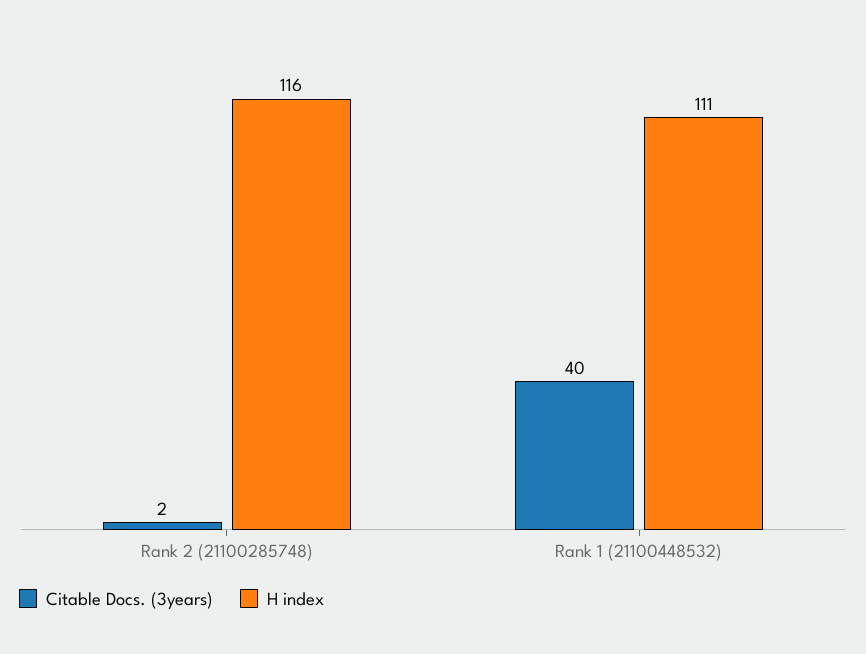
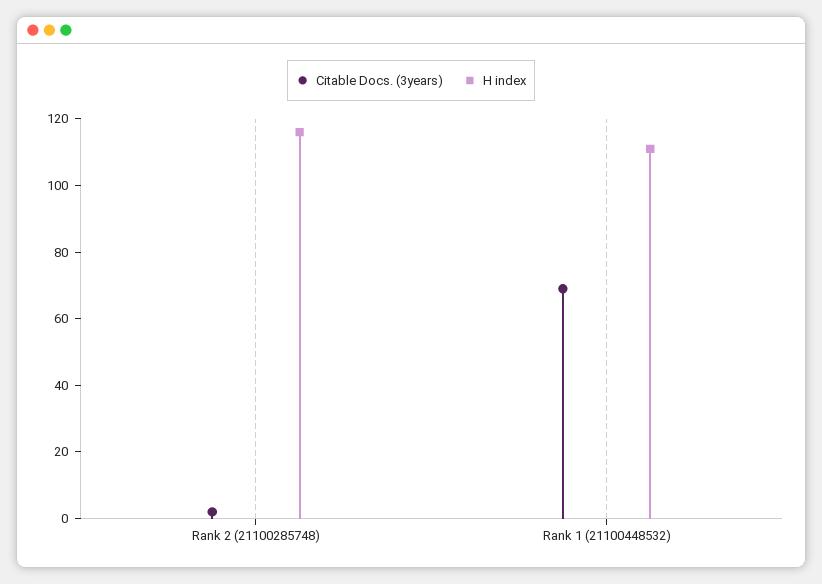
Citable Docs. (3years), Rank 1 (21100448532): 40 -> 70

